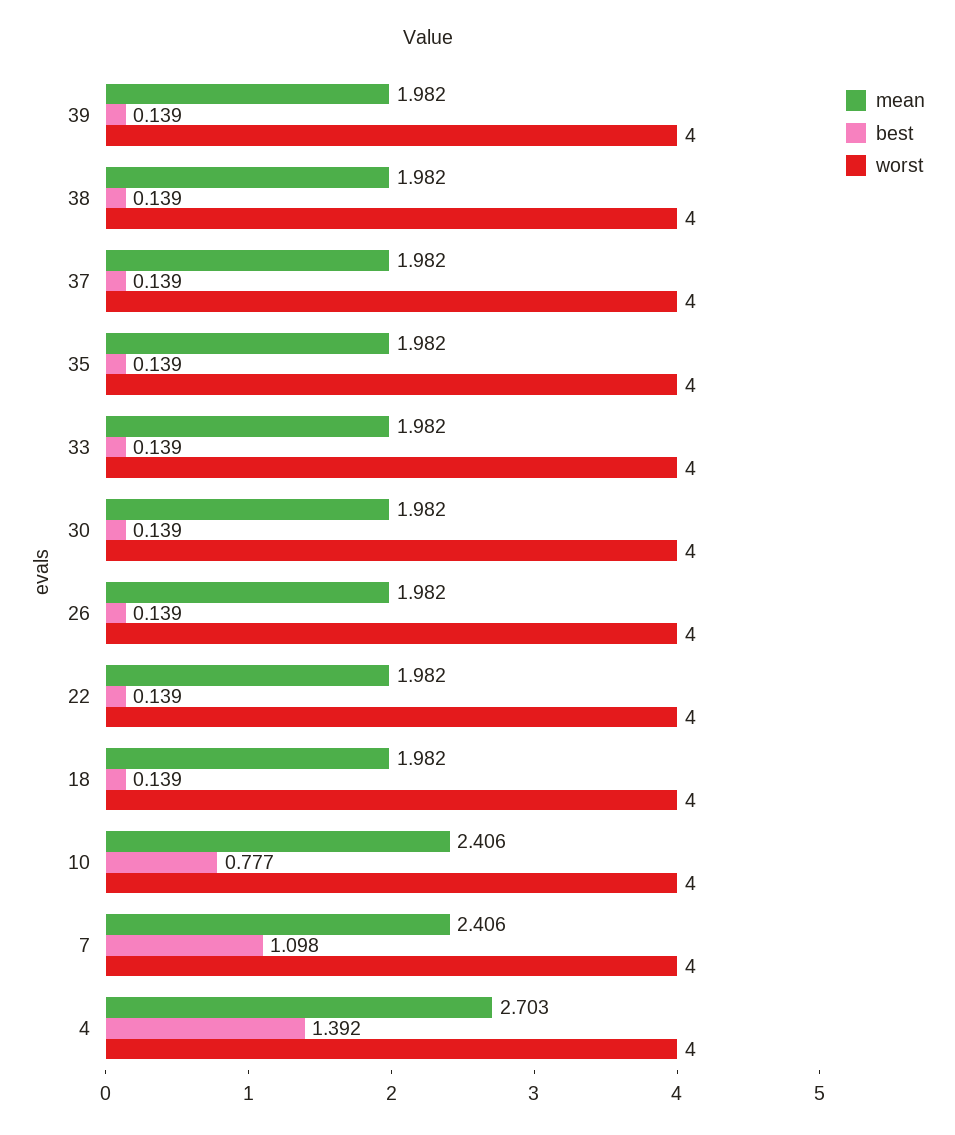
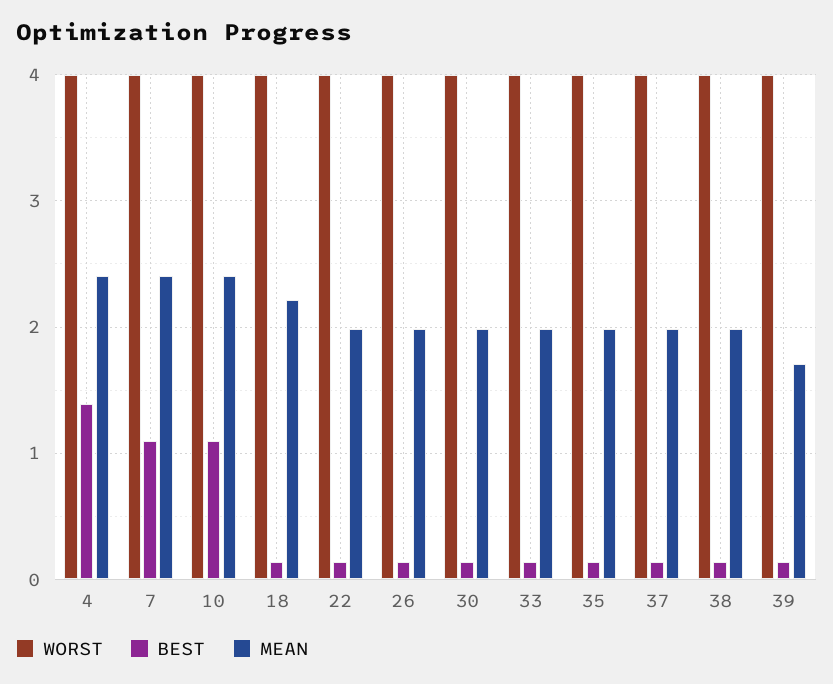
mean, 39: 1.982 -> 1.7
mean, 18: 1.982 -> 2.2
best, 10: 0.777 -> 1.1
mean, 4: 2.703 -> 2.4

